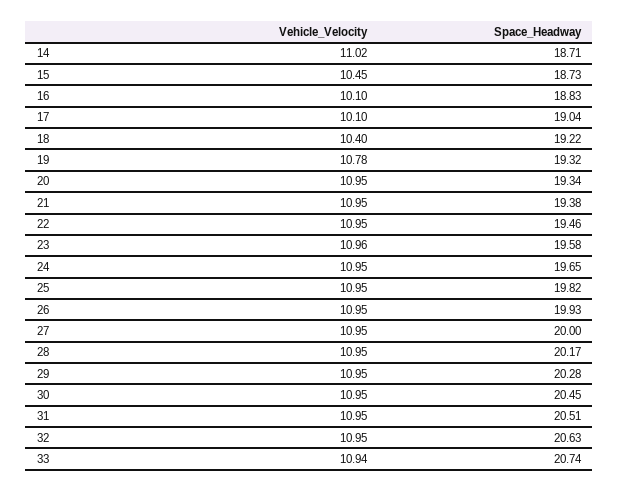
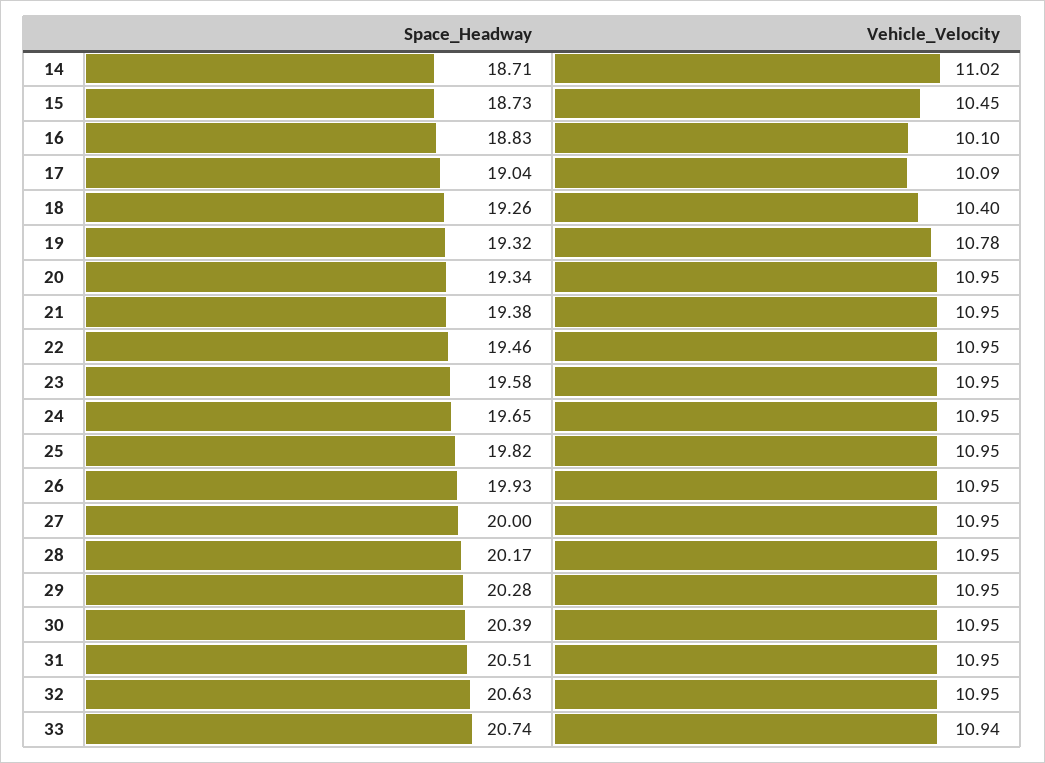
Vehicle_Velocity, 17: 10.1 -> 10.09
Space_Headway, 18: 19.22 -> 19.26
Vehicle_Velocity, 23: 10.96 -> 10.95
Space_Headway, 30: 20.45 -> 20.39

